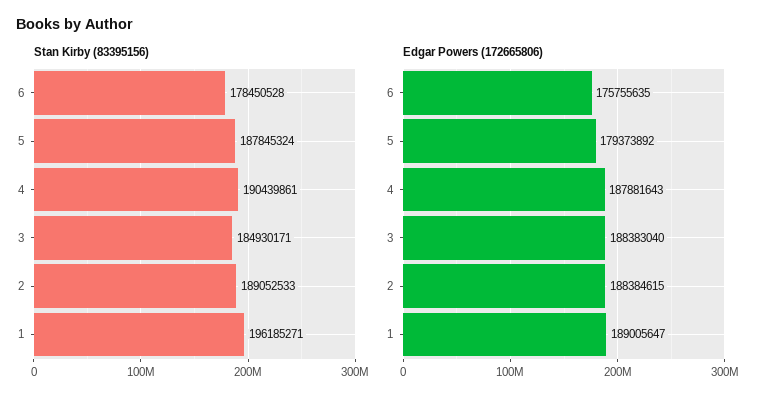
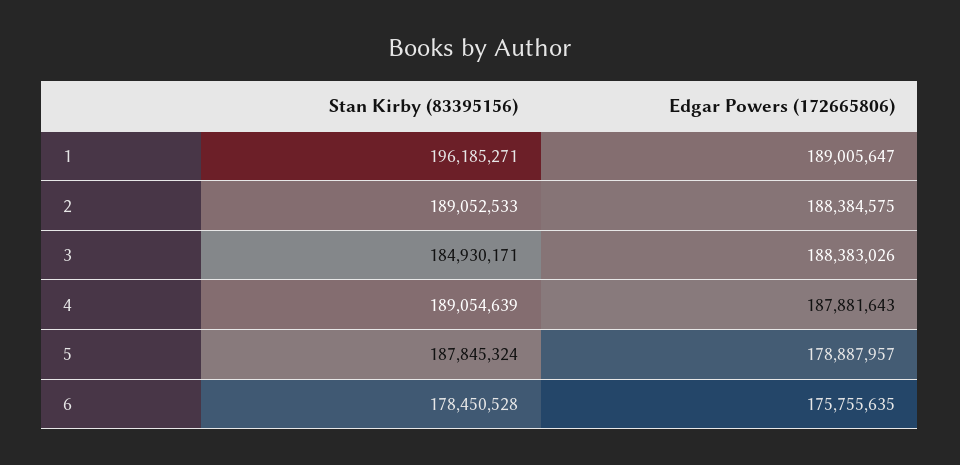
Stan Kirby (83395156), 4: 190439861 -> 189054639
Edgar Powers (172665806), 5: 179373892 -> 178887957
Edgar Powers (172665806), 3: 188383040 -> 188383026
Edgar Powers (172665806), 2: 188384615 -> 188384575

